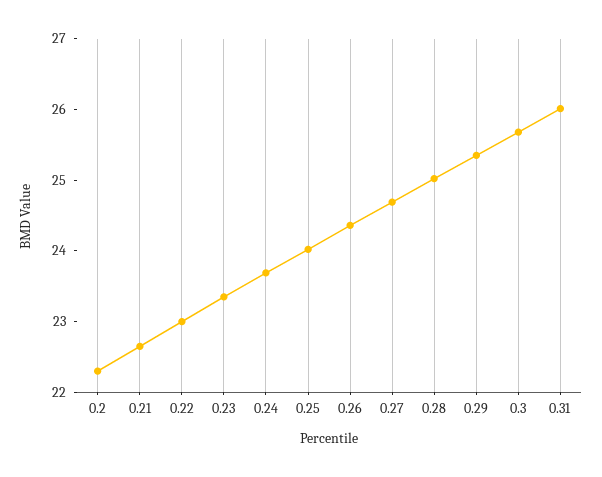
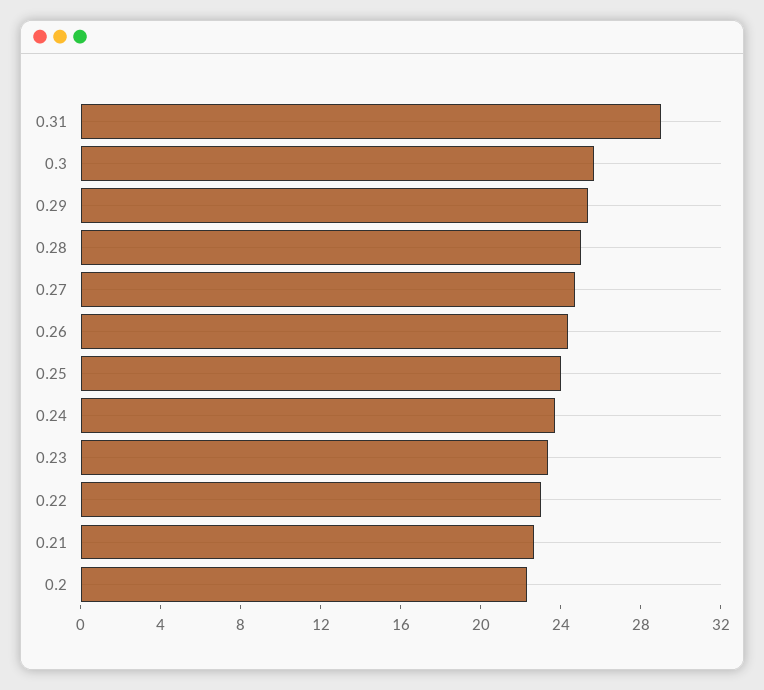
0.31: 26 -> 29

